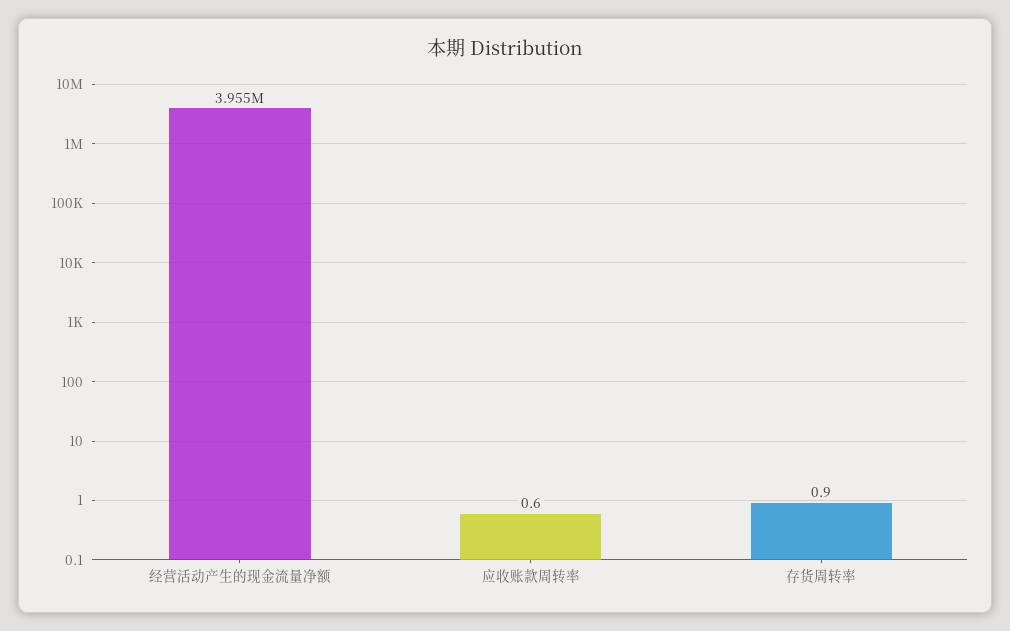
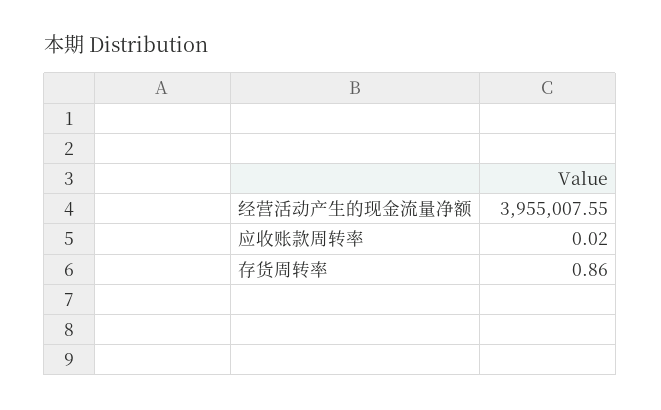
应收账款周转率: 0.6 -> 0.02

